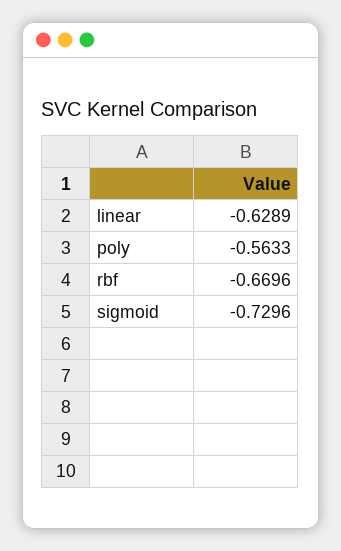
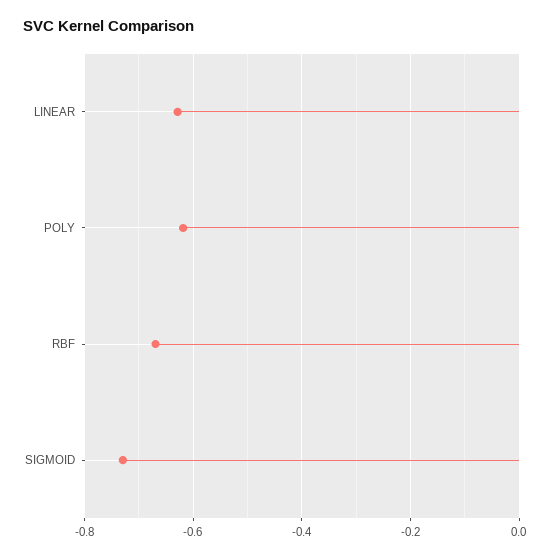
poly: -0.5633 -> -0.62

